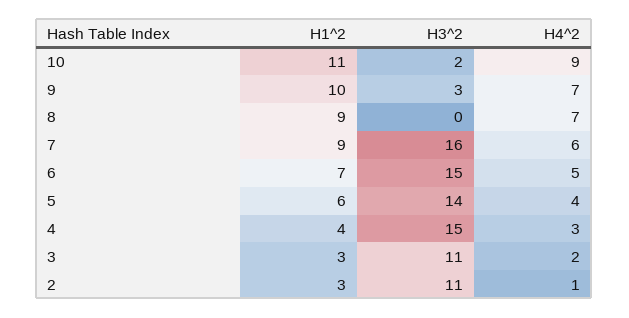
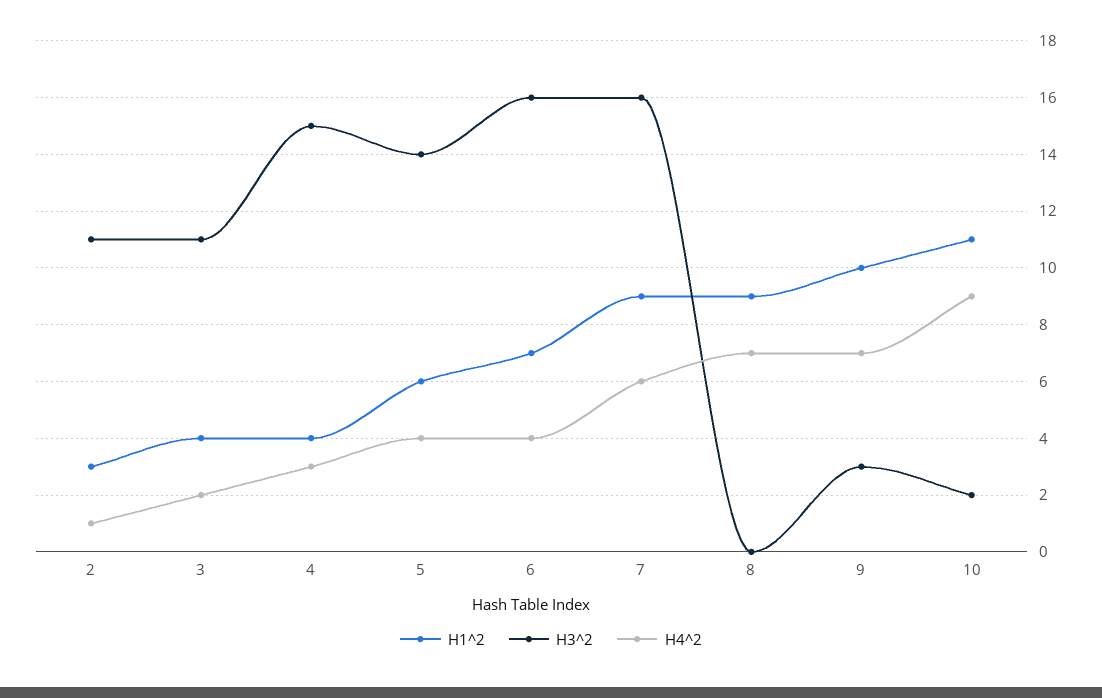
H3^2, 6: 15 -> 16
H4^2, 6: 5 -> 4
H1^2, 3: 3 -> 4

